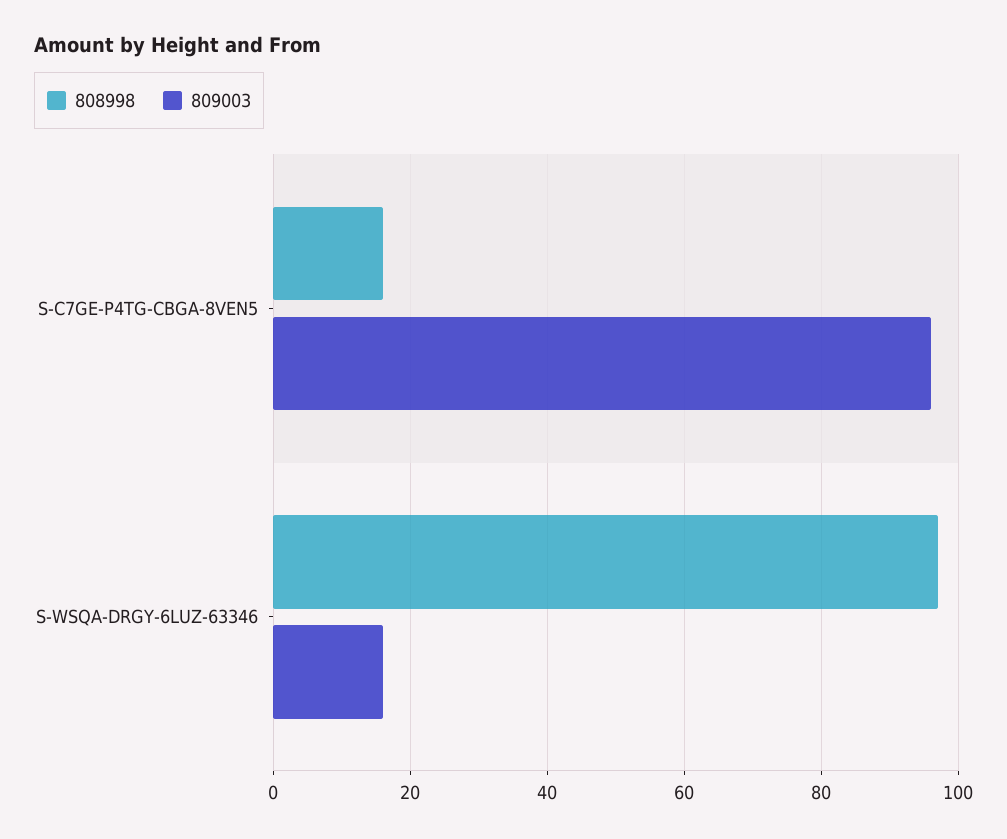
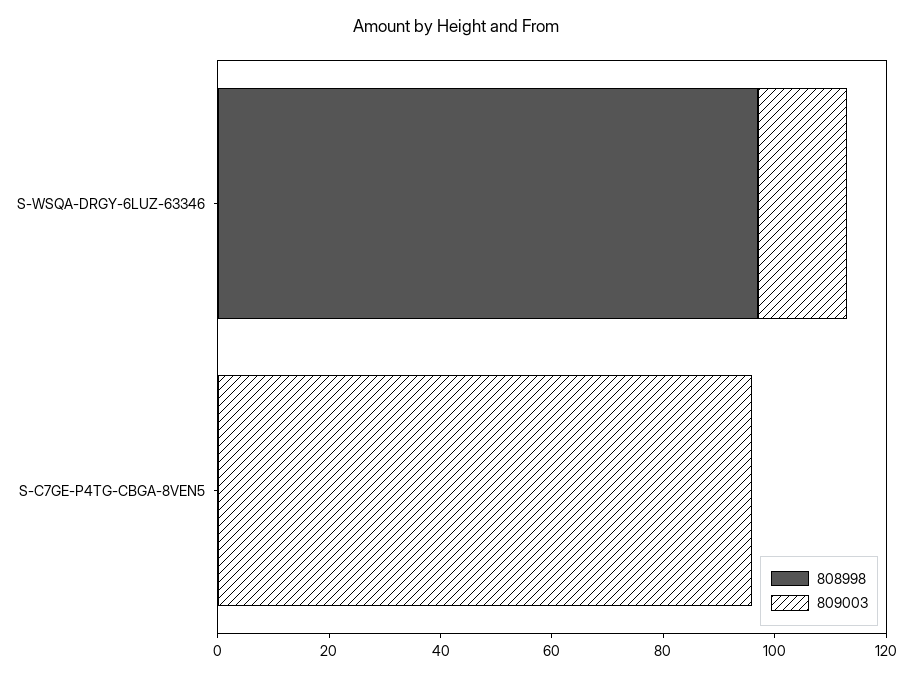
808998, S-C7GE-P4TG-CBGA-8VEN5: 15 -> 0

